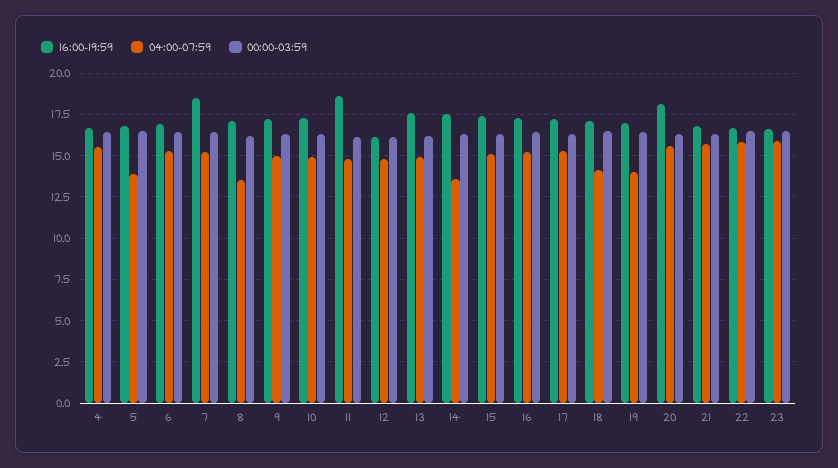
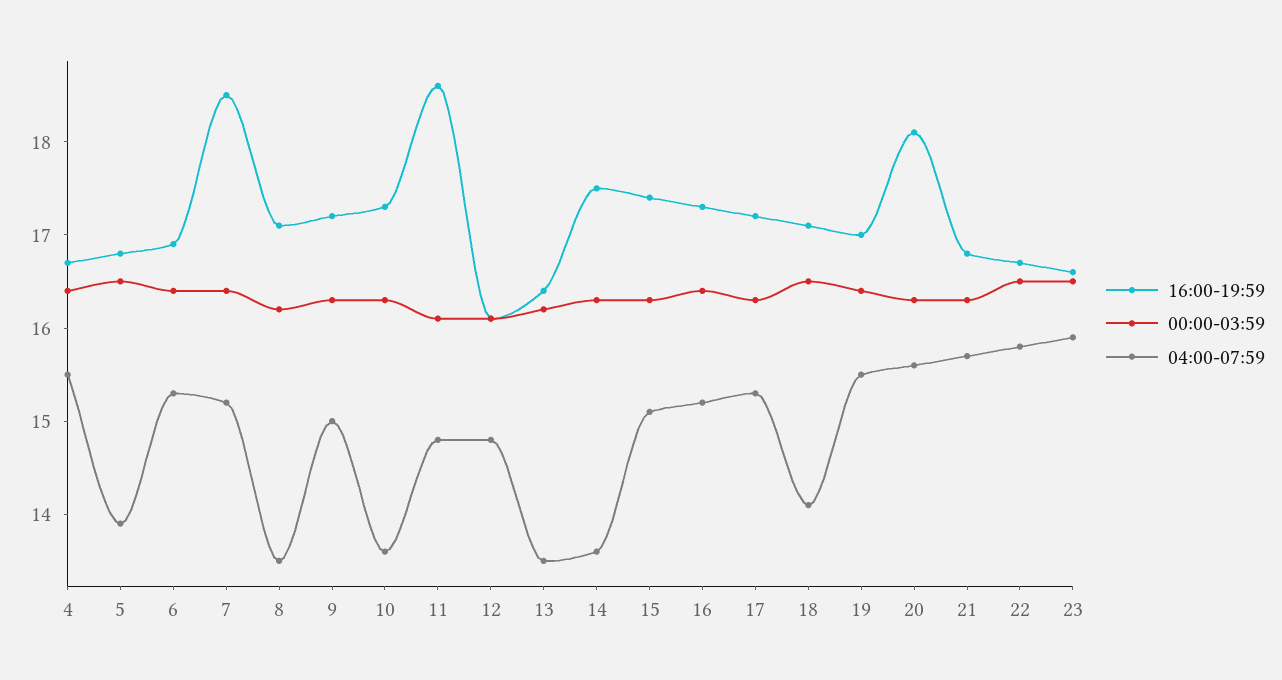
04:00-07:59, 10: 15 -> 13.6
16:00-19:59, 13: 17.5 -> 16.4
04:00-07:59, 13: 15 -> 13.5
04:00-07:59, 19: 14 -> 15.5

